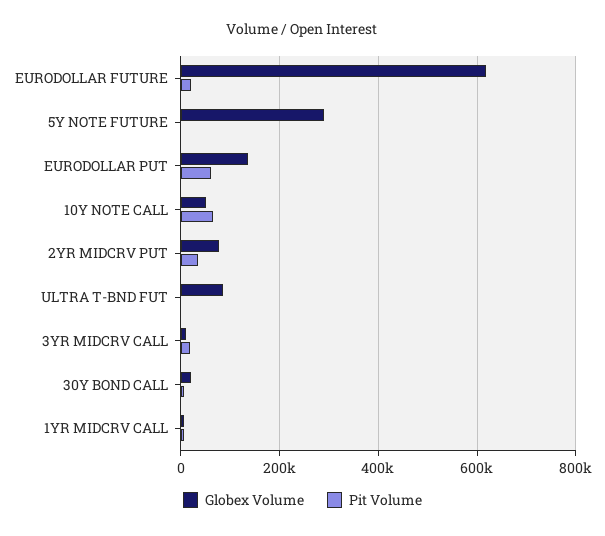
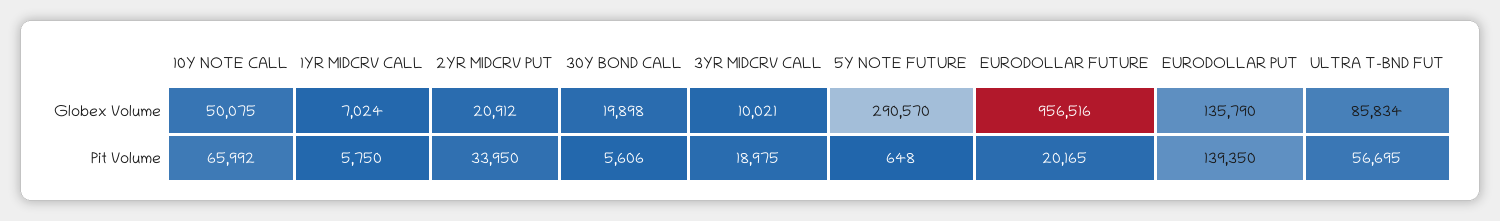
Globex Volume, EURODOLLAR FUTURE: 620000 -> 956516
Pit Volume, EURODOLLAR PUT: 60000 -> 139350
Globex Volume, 2YR MIDCRV PUT: 80000 -> 20912
Pit Volume, ULTRA T-BND FUT: 0 -> 56695

